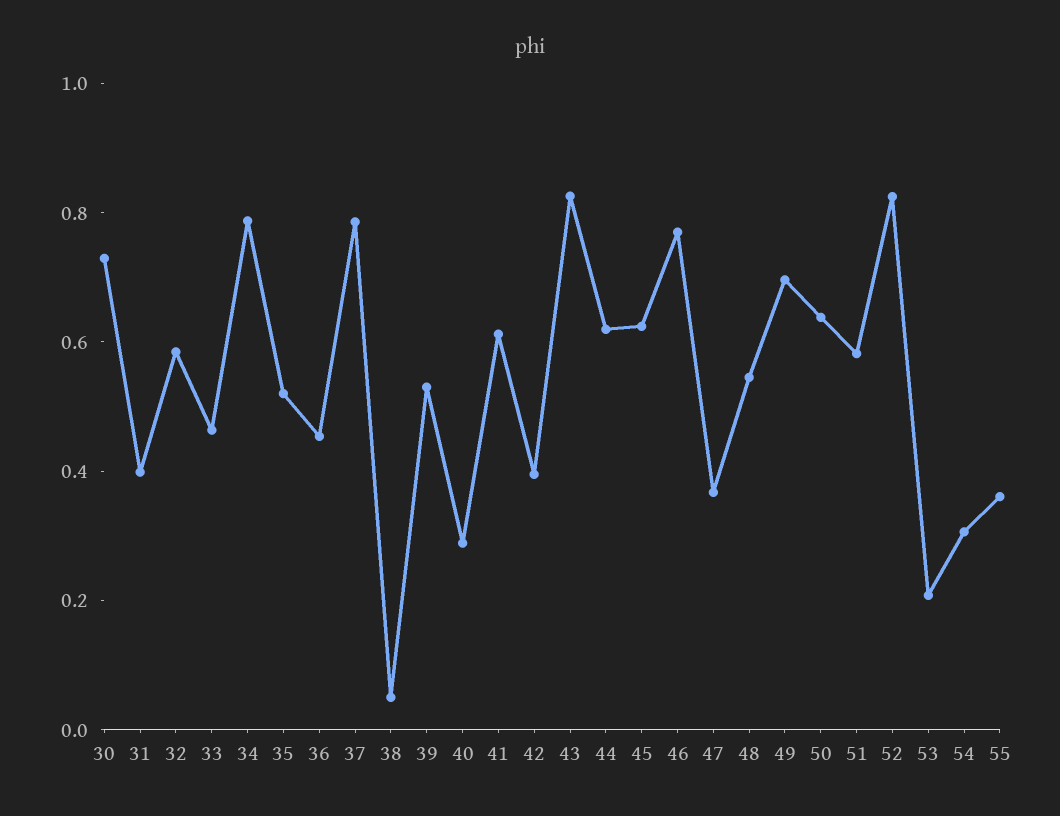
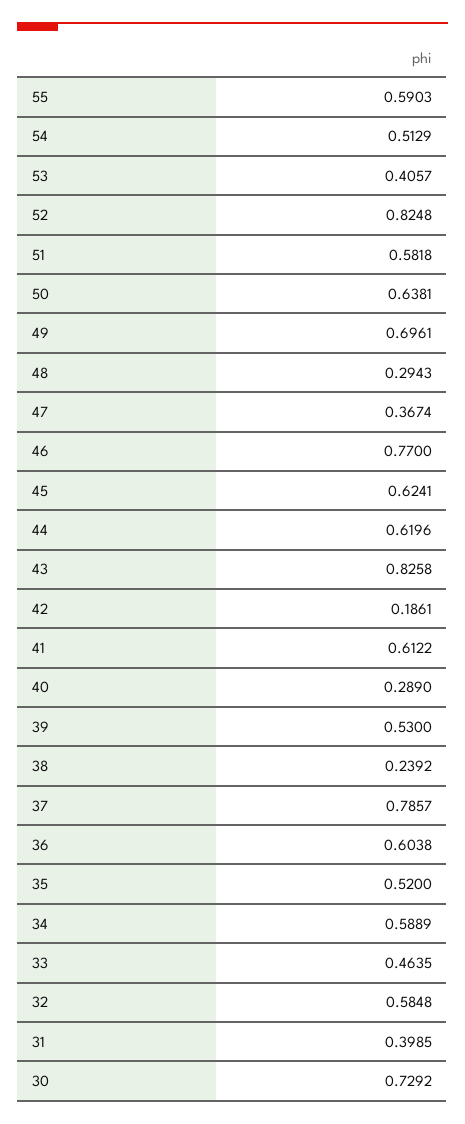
34: 0.8 -> 0.5889
36: 0.45 -> 0.6038
38: 0.05 -> 0.2392
42: 0.4 -> 0.1861
48: 0.55 -> 0.2943
53: 0.2 -> 0.4057
54: 0.3 -> 0.5129
55: 0.35 -> 0.5903

